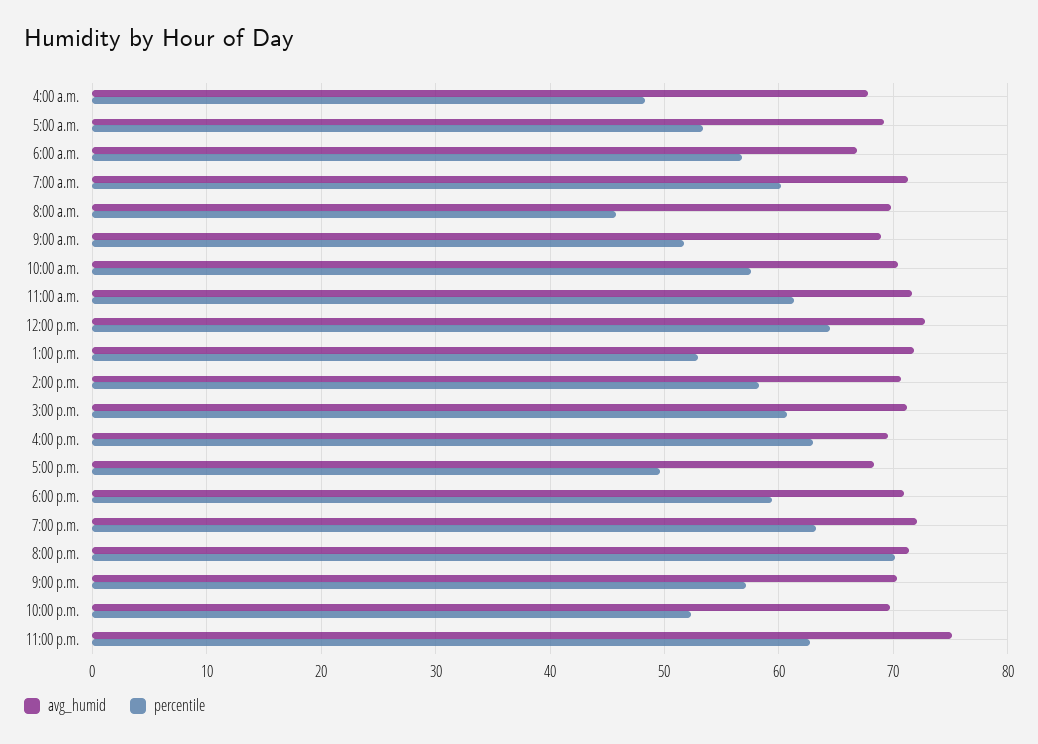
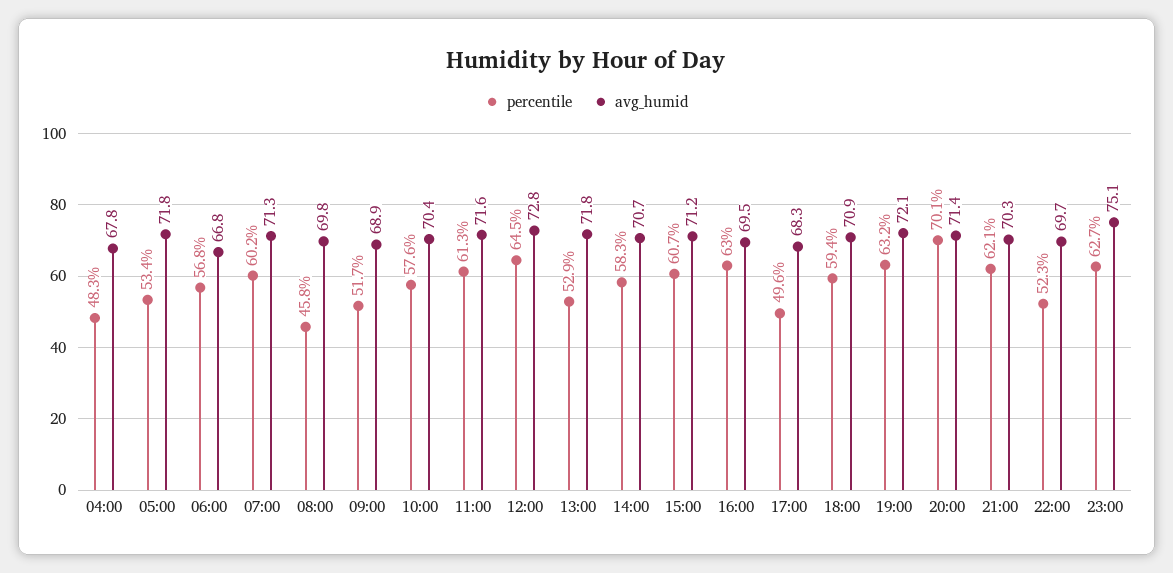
avg_humid, 5:00 a.m.: 69 -> 71.8
percentile, 9:00 p.m.: 57 -> 62.1

